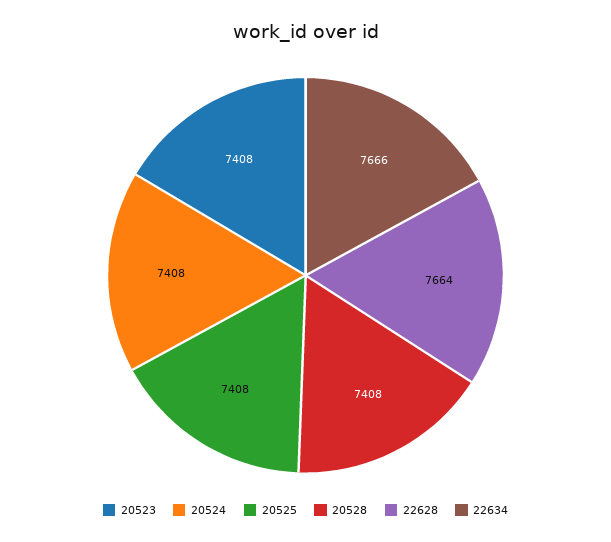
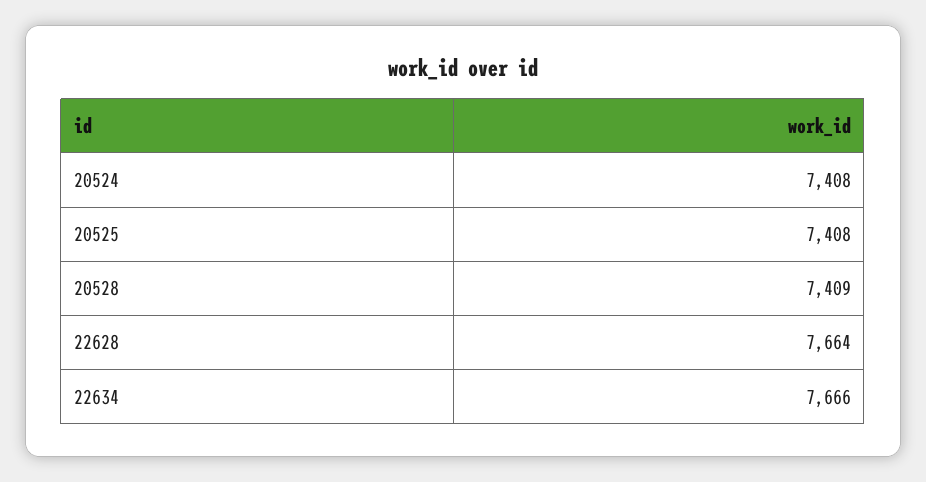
20523: 7408 -> none
20528: 7408 -> 7409

